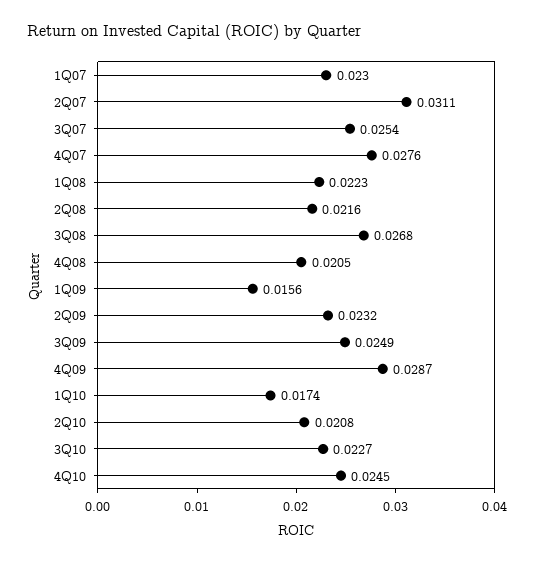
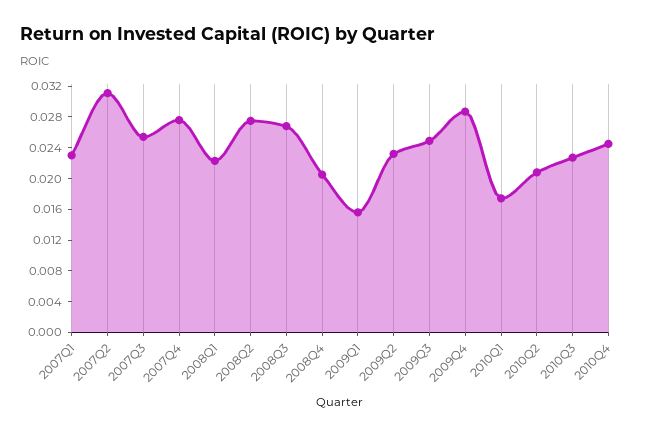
2Q08: 0.0216 -> 0.028

